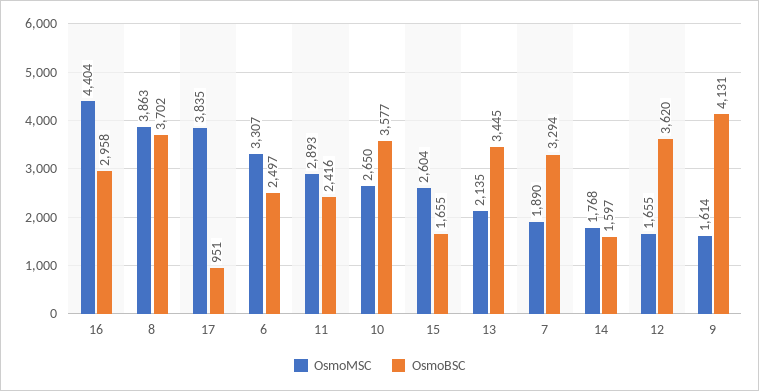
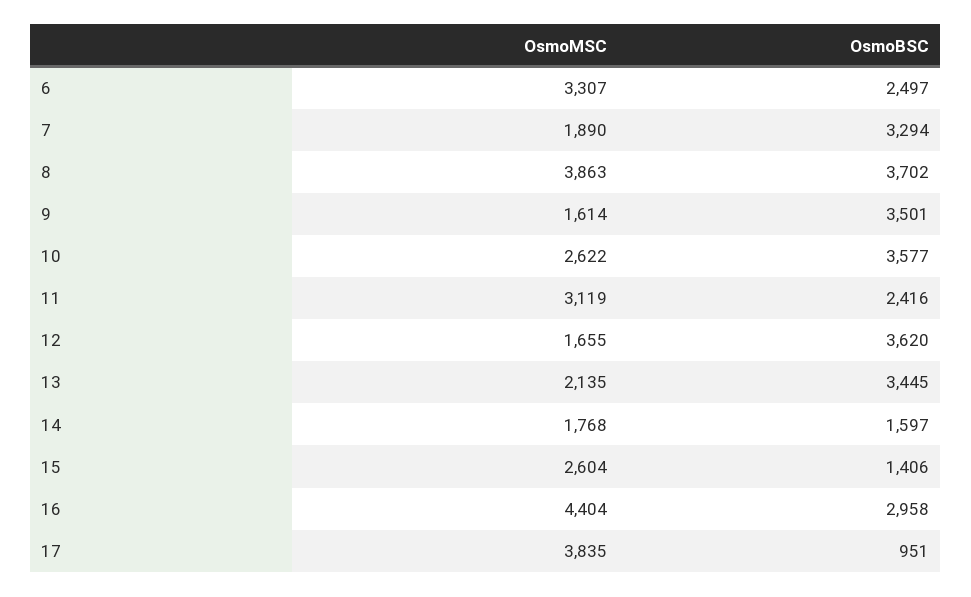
OsmoMSC, 11: 2893 -> 3119
OsmoMSC, 10: 2650 -> 2622
OsmoBSC, 15: 1655 -> 1406
OsmoBSC, 9: 4131 -> 3501

